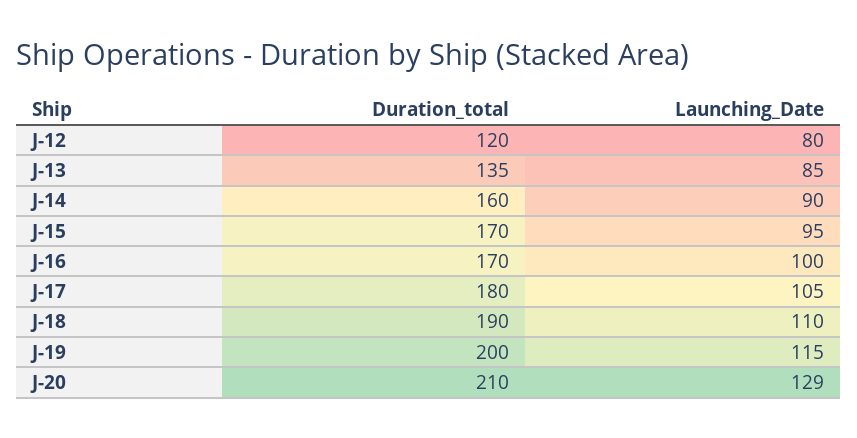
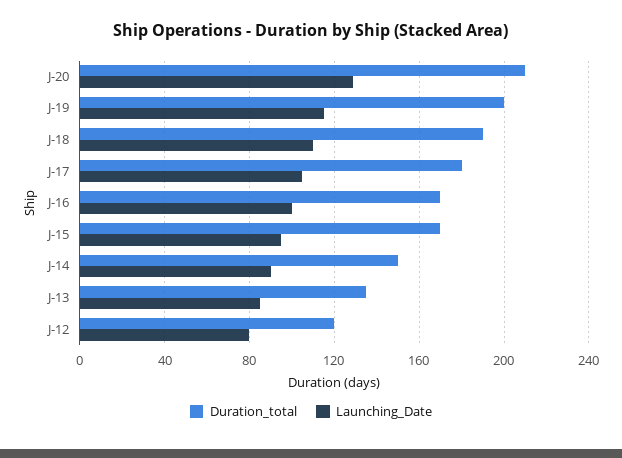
Duration_total, J-14: 160 -> 150

